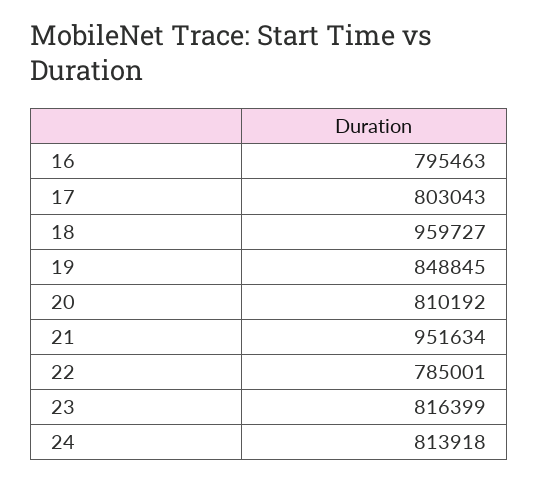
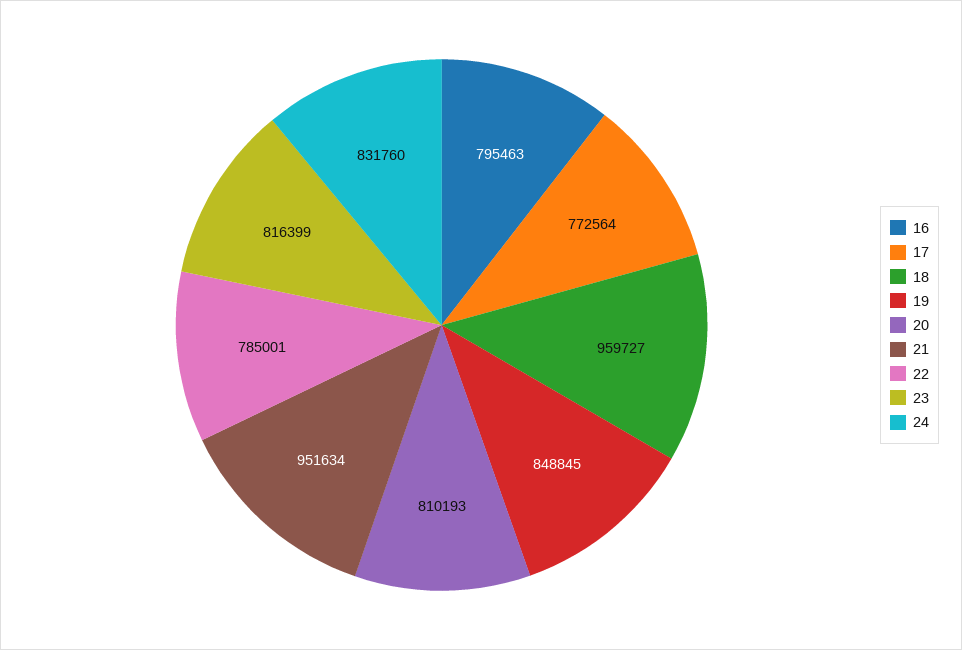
17: 803043 -> 772564
20: 810192 -> 810193
24: 813918 -> 831760

